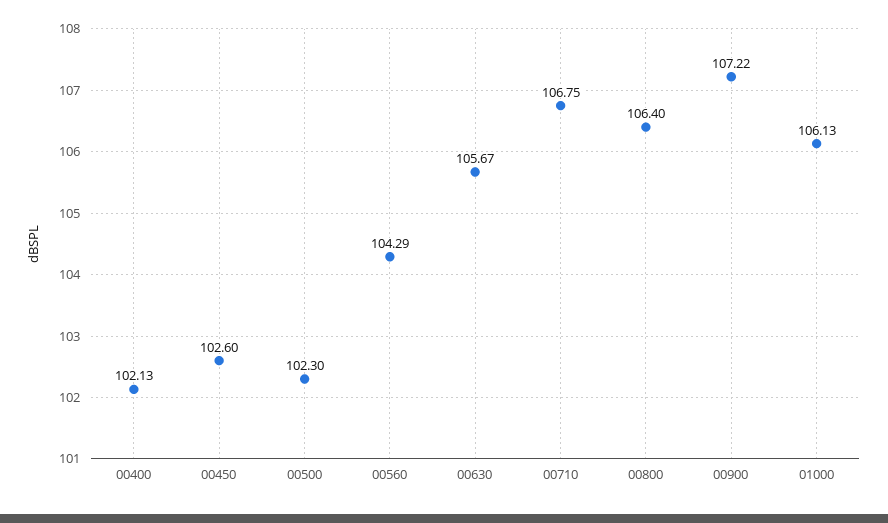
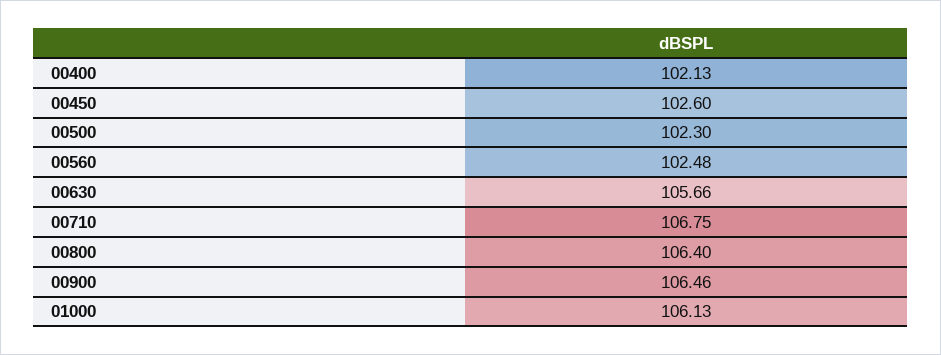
00560: 104.29 -> 102.48
00630: 105.67 -> 105.66
00900: 107.22 -> 106.46

